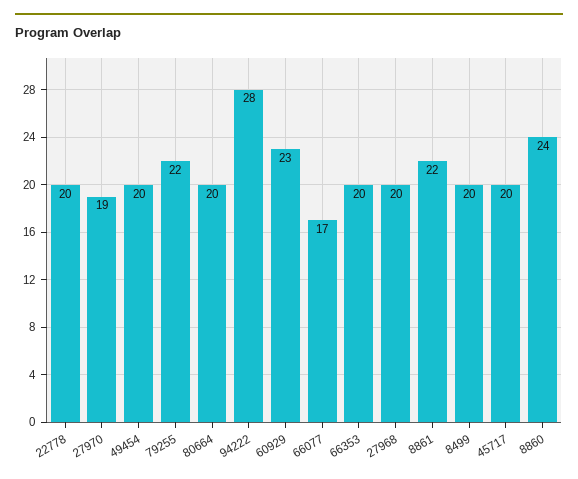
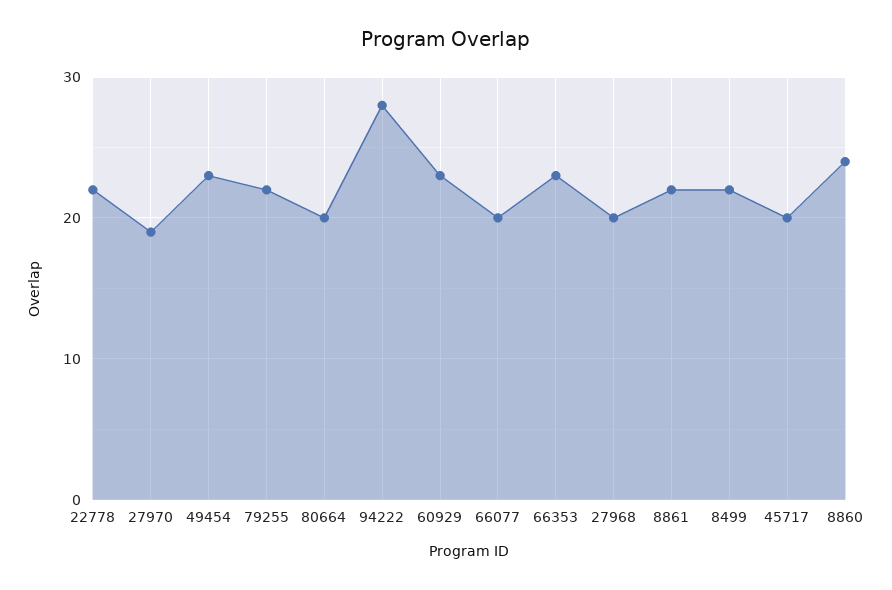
22778: 20 -> 22
49454: 20 -> 23
66077: 17 -> 20
66353: 20 -> 23
8499: 20 -> 22

